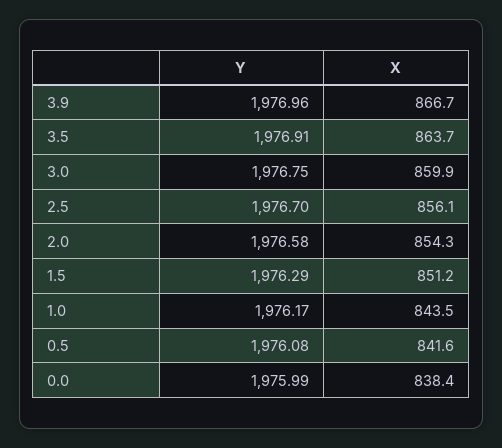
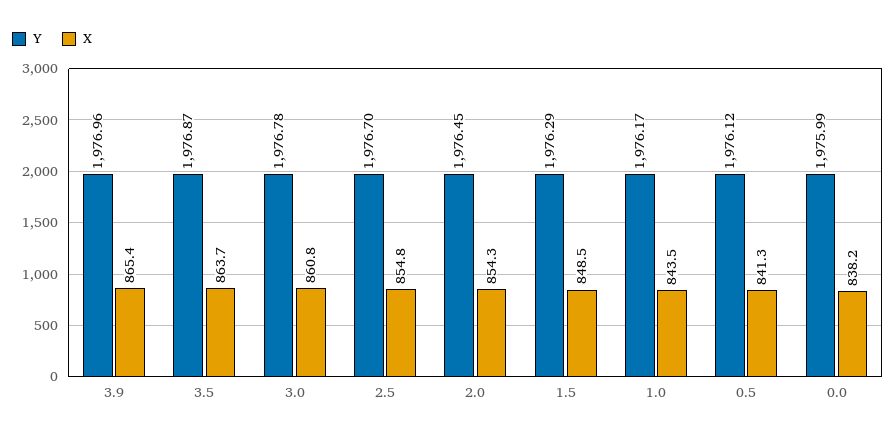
X, 3.9: 866.7 -> 865.4
Y, 3.5: 1976.91 -> 1976.87
Y, 3.0: 1976.75 -> 1976.78
X, 3.0: 859.9 -> 860.8
X, 2.5: 856.1 -> 854.8
Y, 2.0: 1976.58 -> 1976.45
X, 1.5: 851.2 -> 848.5
Y, 0.5: 1976.08 -> 1976.12
X, 0.5: 841.6 -> 841.3
X, 0.0: 838.4 -> 838.2

